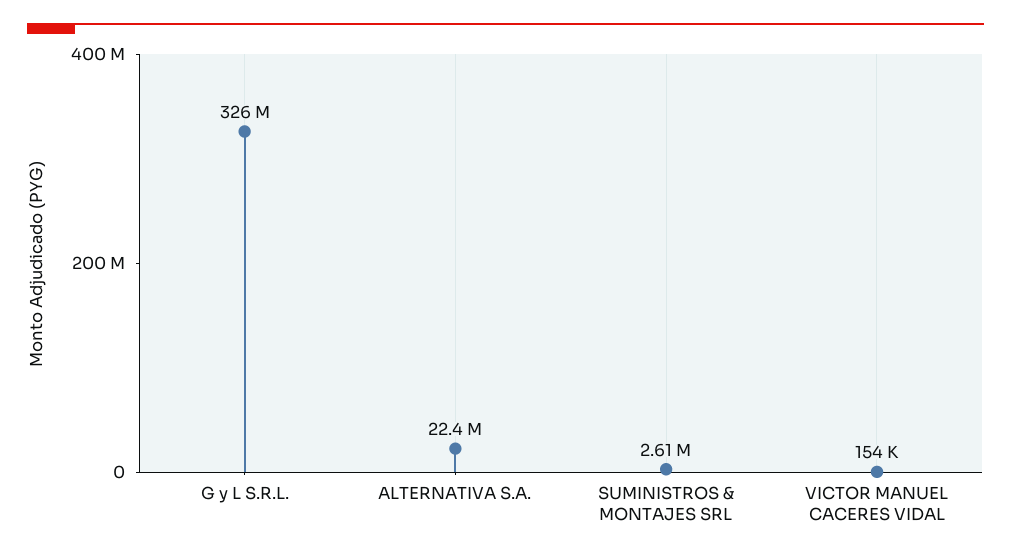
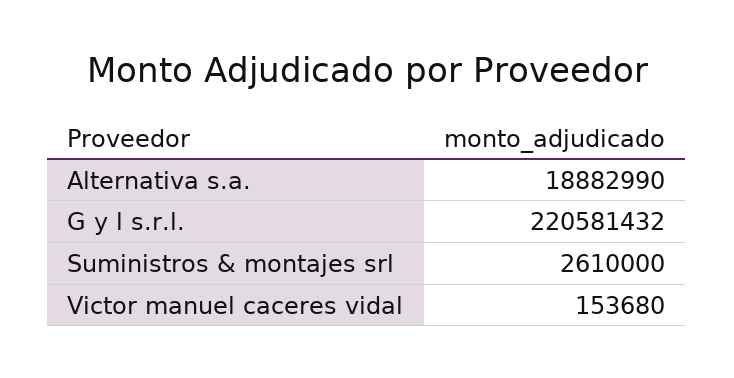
G y L S.R.L.: 326000000 -> 220581432
ALTERNATIVA S.A.: 22400000 -> 18882990

